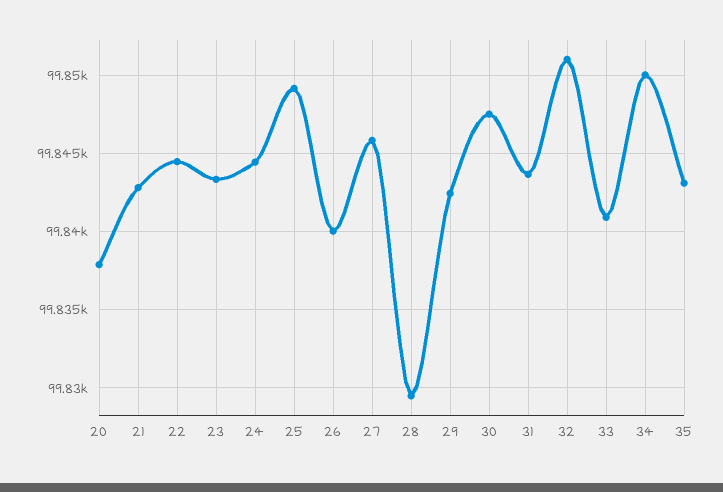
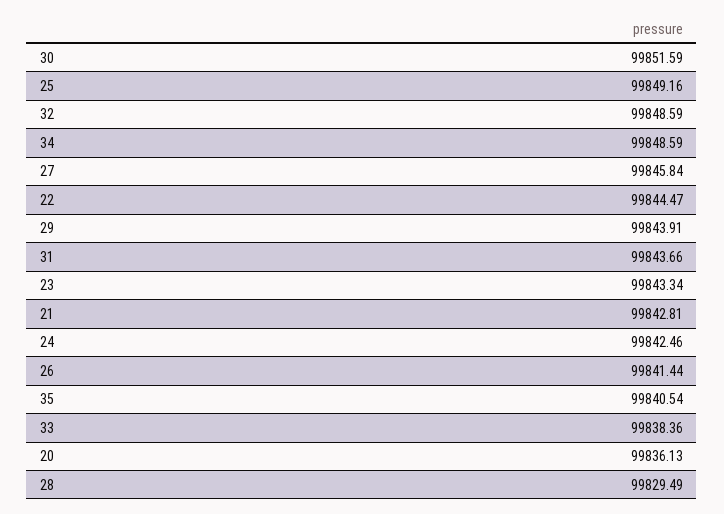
20: 99838 -> 99836.13
24: 99844.5 -> 99842.46
26: 99840 -> 99841.44
29: 99842.5 -> 99843.91
30: 99847.5 -> 99851.59
32: 99851 -> 99848.59
33: 99841 -> 99838.36
34: 99850 -> 99848.59
35: 99843 -> 99840.54

